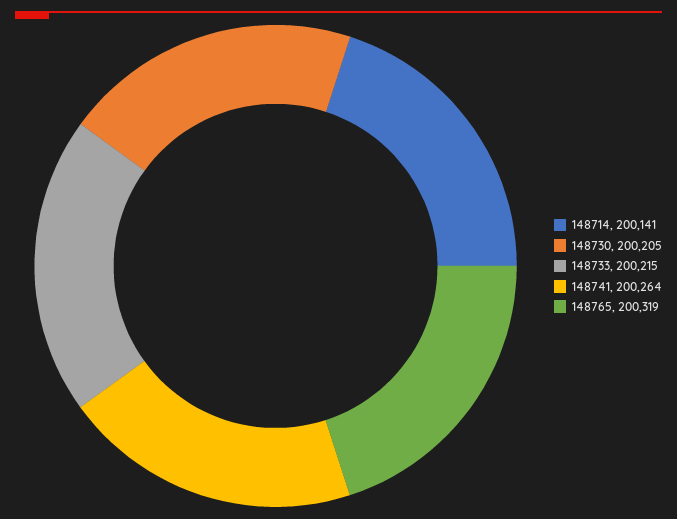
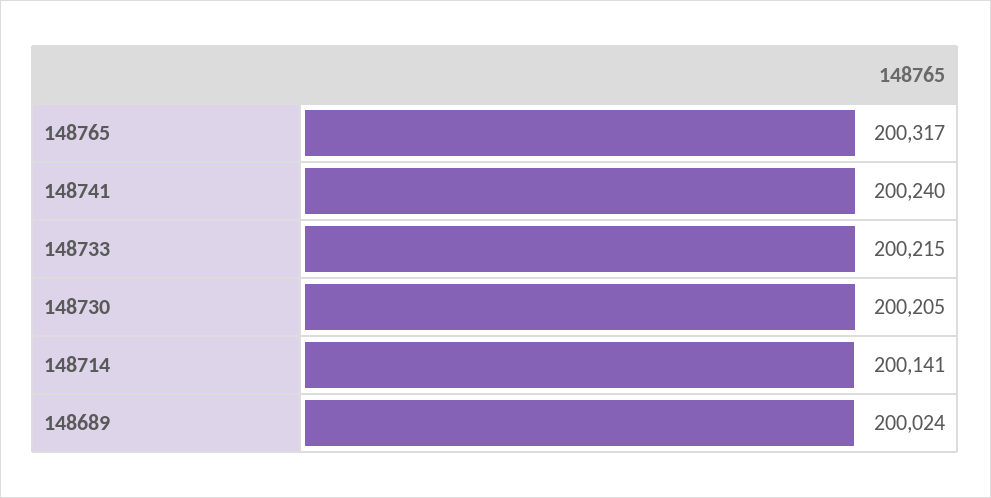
148741: 200264 -> 200240
148765: 200319 -> 200317
148689: none -> 200024

